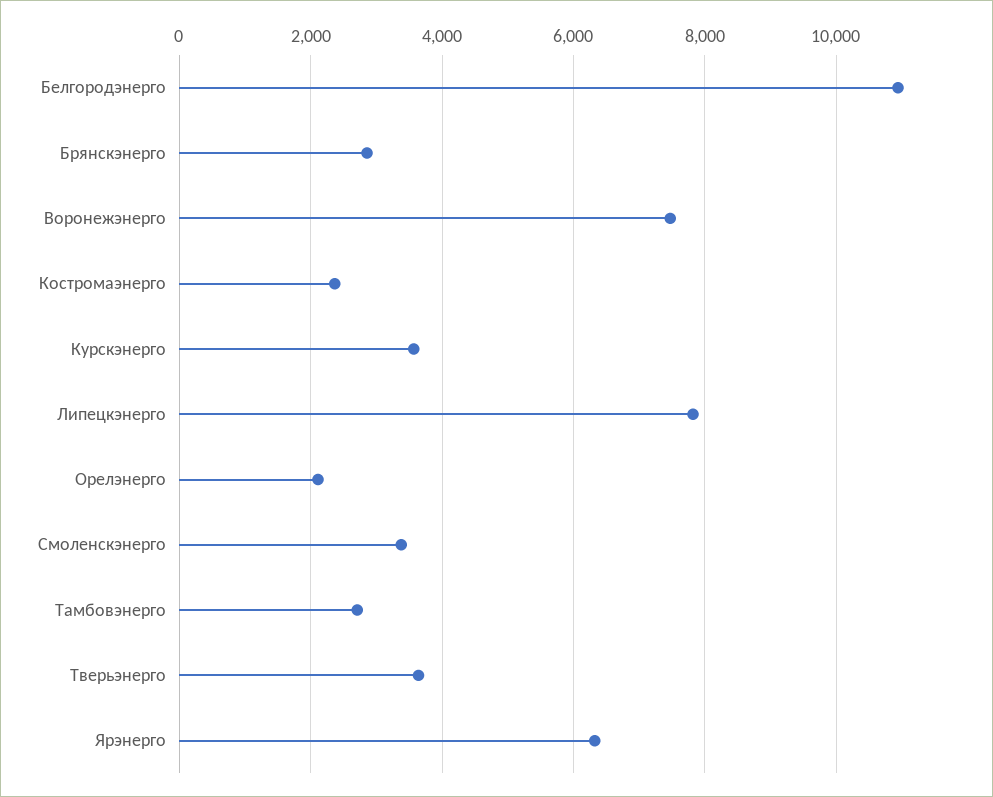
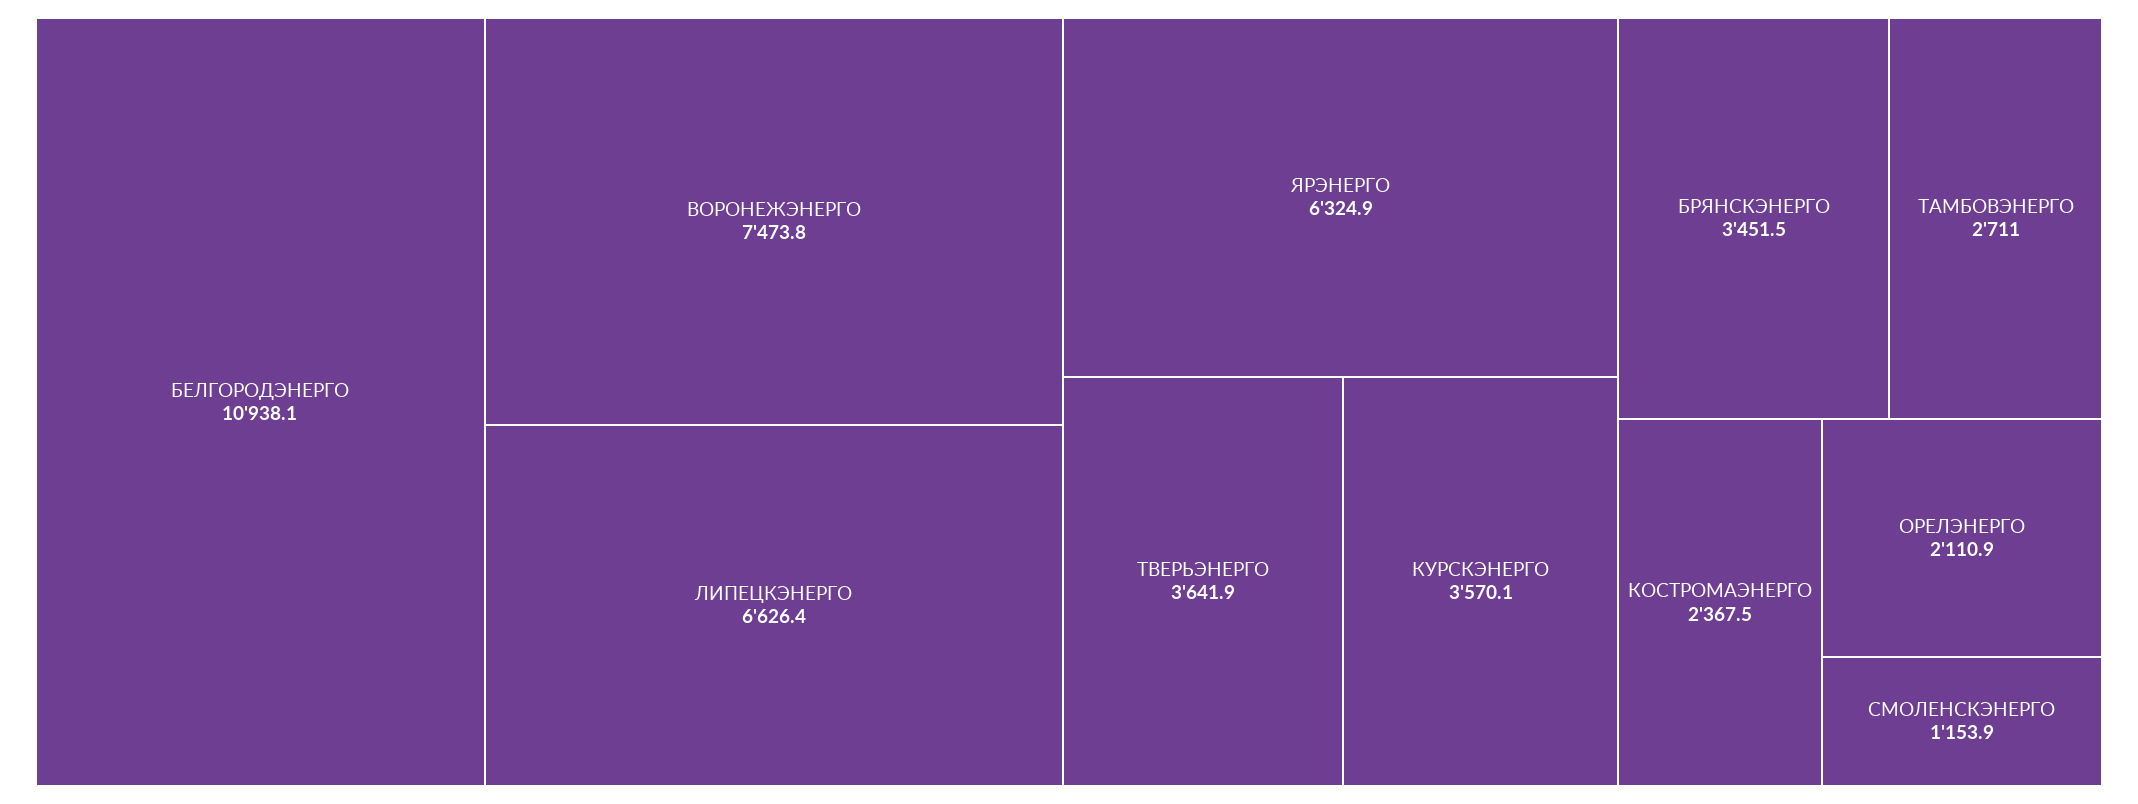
Брянскэнерго: 2800 -> 3451.5
Липецкэнерго: 7800 -> 6626.4
Смоленскэнерго: 3400 -> 1153.9

